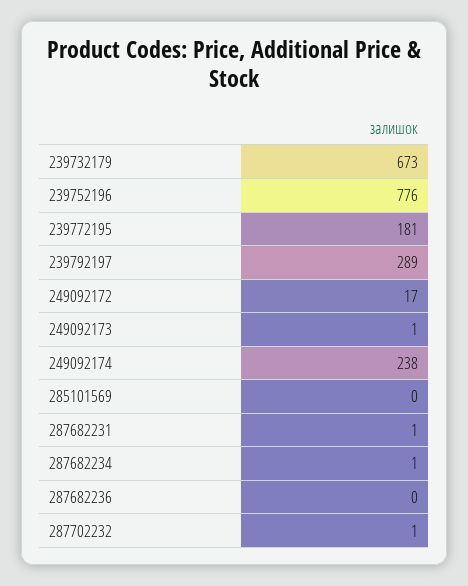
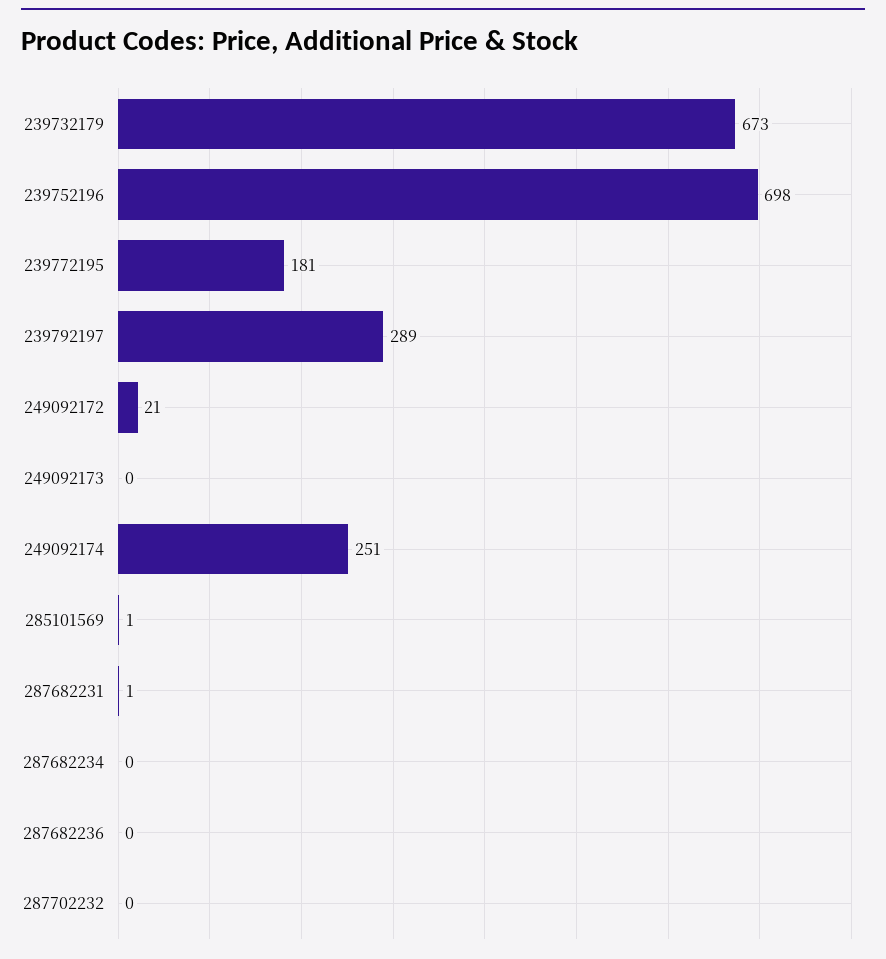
239752196: 776 -> 698
249092172: 17 -> 21
249092173: 1 -> 0
249092174: 238 -> 251
285101569: 0 -> 1
287682234: 1 -> 0
287702232: 1 -> 0

